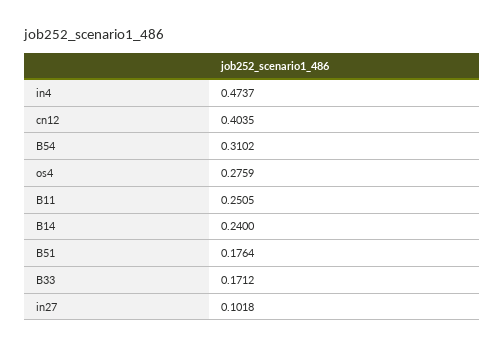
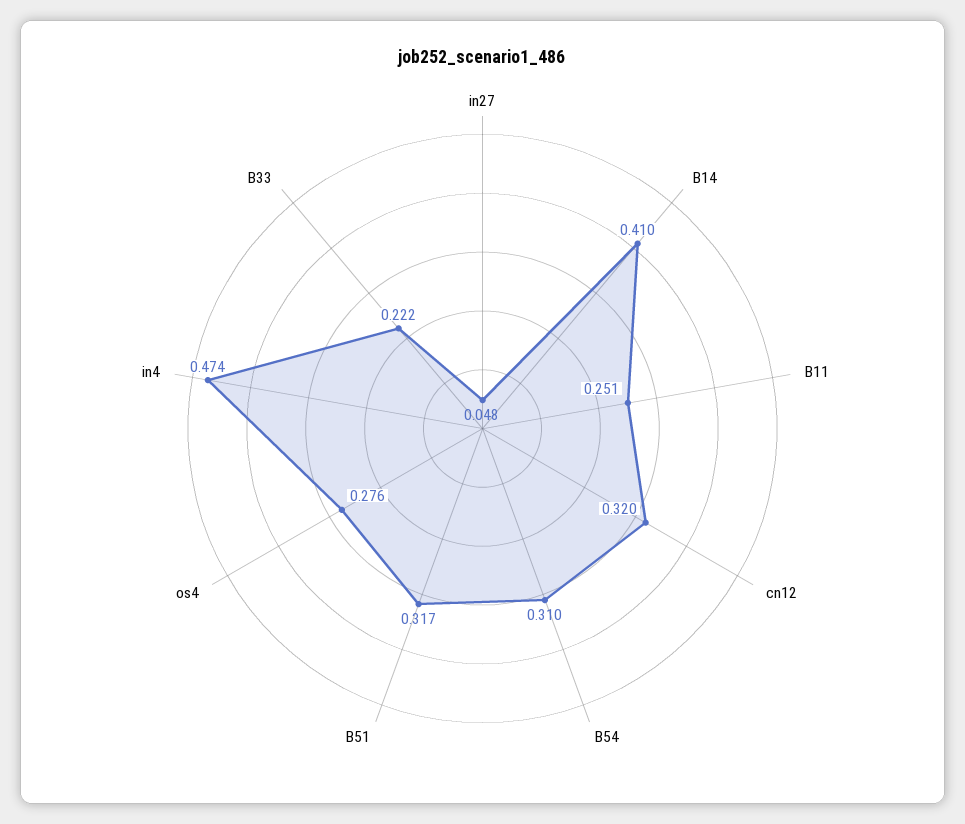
cn12: 0.4035 -> 0.32
B14: 0.24 -> 0.41
B51: 0.1764 -> 0.317
B33: 0.1712 -> 0.222
in27: 0.1018 -> 0.048

